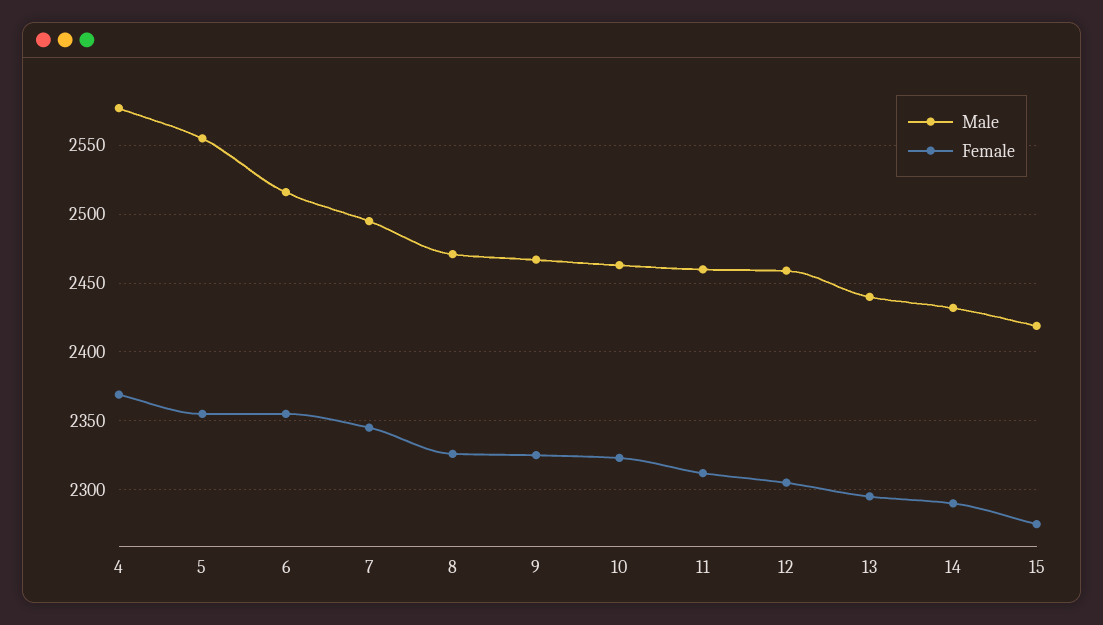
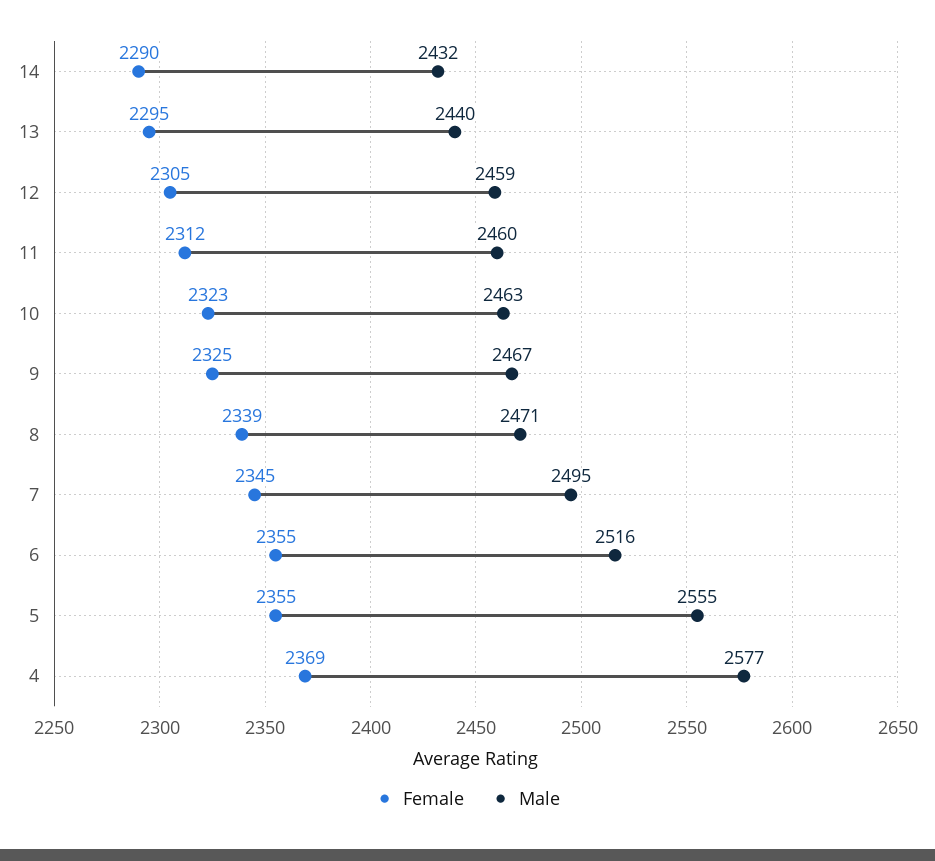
Female, 8: 2325 -> 2339
Male, 15: 2420 -> none
Female, 15: 2275 -> none

